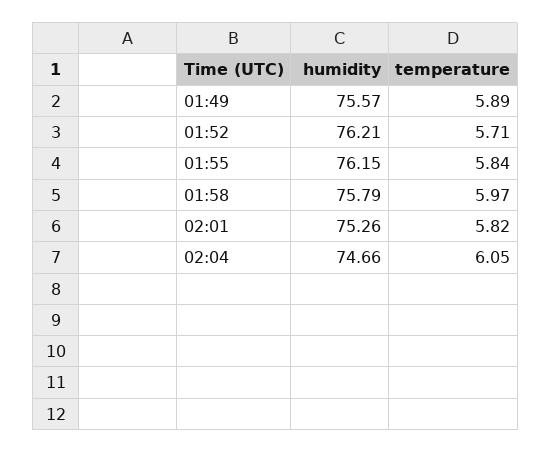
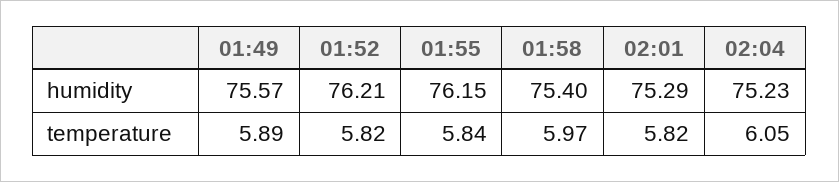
temperature, 01:52: 5.71 -> 5.82
humidity, 01:58: 75.79 -> 75.4
humidity, 02:01: 75.26 -> 75.29
humidity, 02:04: 74.66 -> 75.23

